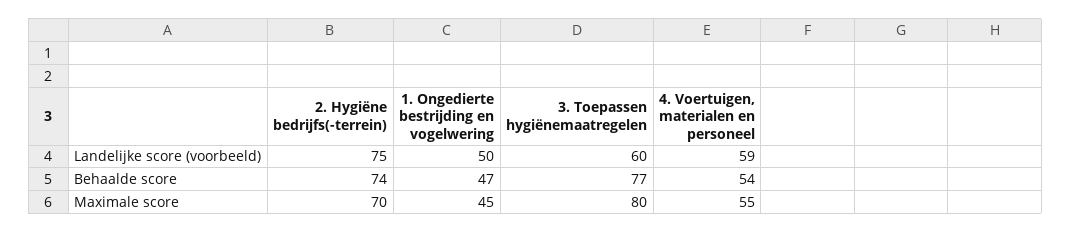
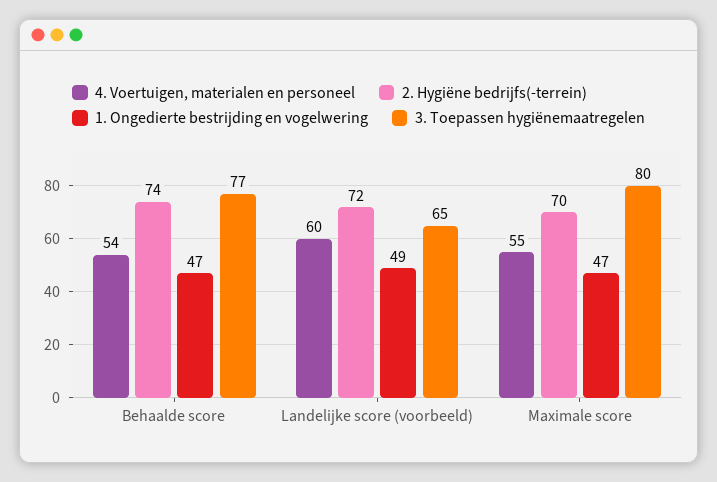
2. Hygiëne bedrijfs(-terrein), Landelijke score (voorbeeld): 75 -> 72
1. Ongedierte bestrijding en vogelwering, Landelijke score (voorbeeld): 50 -> 49
3. Toepassen hygiënemaatregelen, Landelijke score (voorbeeld): 60 -> 65
4. Voertuigen, materialen en personeel, Landelijke score (voorbeeld): 59 -> 60
1. Ongedierte bestrijding en vogelwering, Maximale score: 45 -> 47

